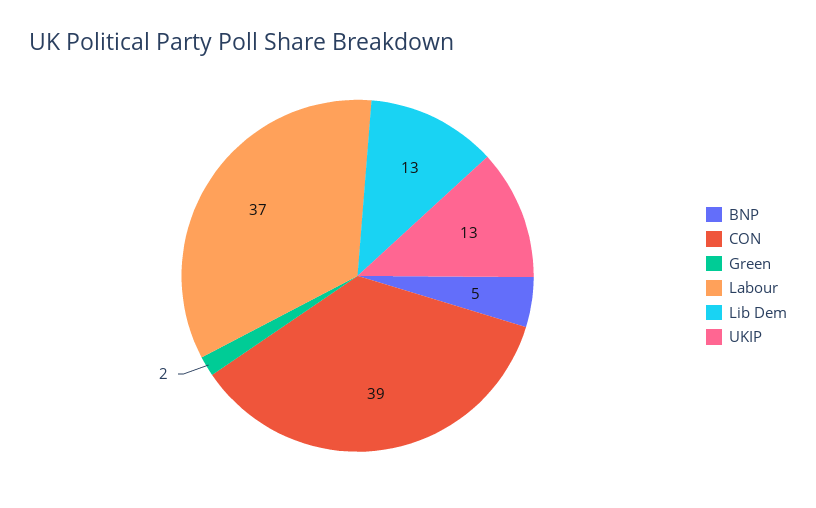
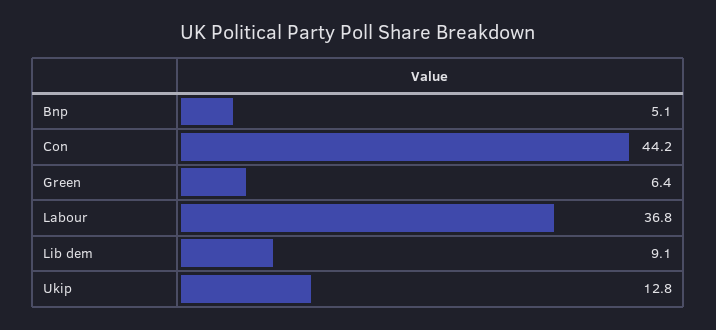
CON: 39 -> 44.2
Green: 2 -> 6.4
Lib Dem: 13 -> 9.1

